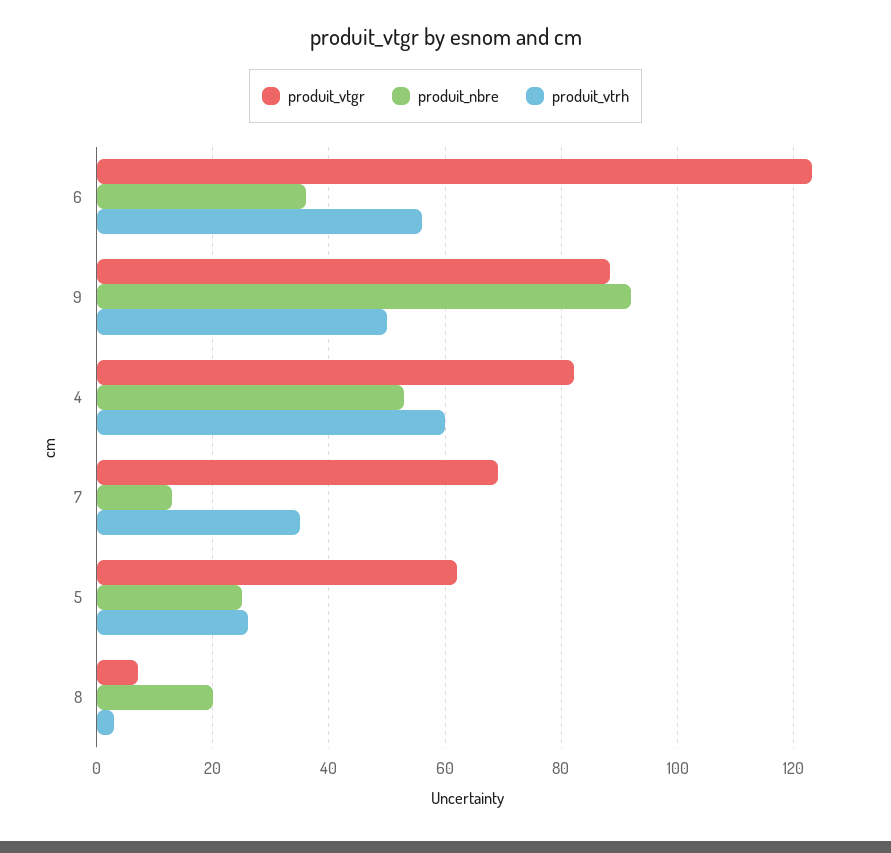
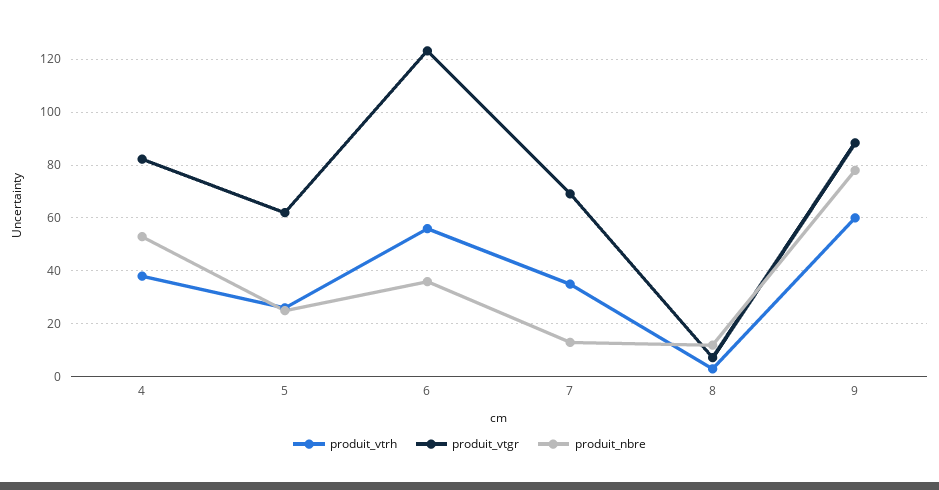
produit_nbre, 9: 92 -> 77.5
produit_vtrh, 9: 50 -> 60
produit_vtrh, 4: 60 -> 37.5
produit_nbre, 8: 20 -> 12.5

